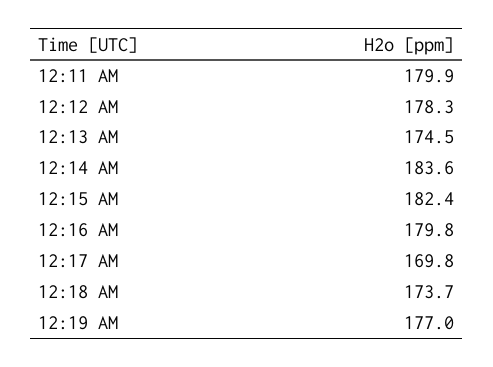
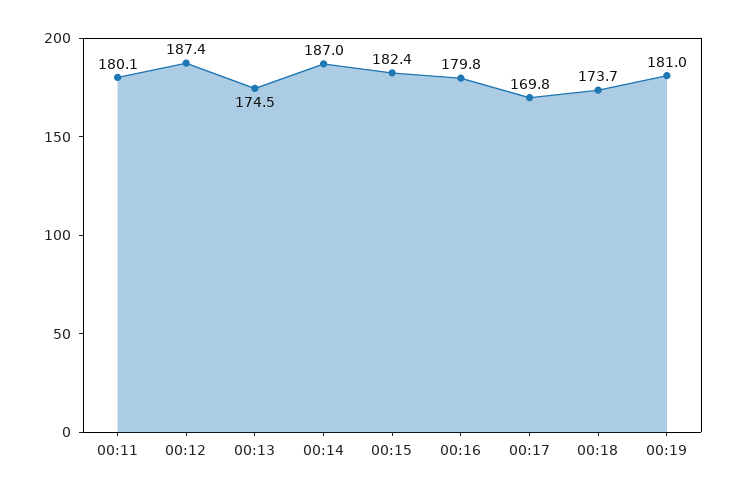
12:11 AM: 179.9 -> 180.1
12:12 AM: 178.3 -> 187.4
12:14 AM: 183.6 -> 187
12:19 AM: 177 -> 181

